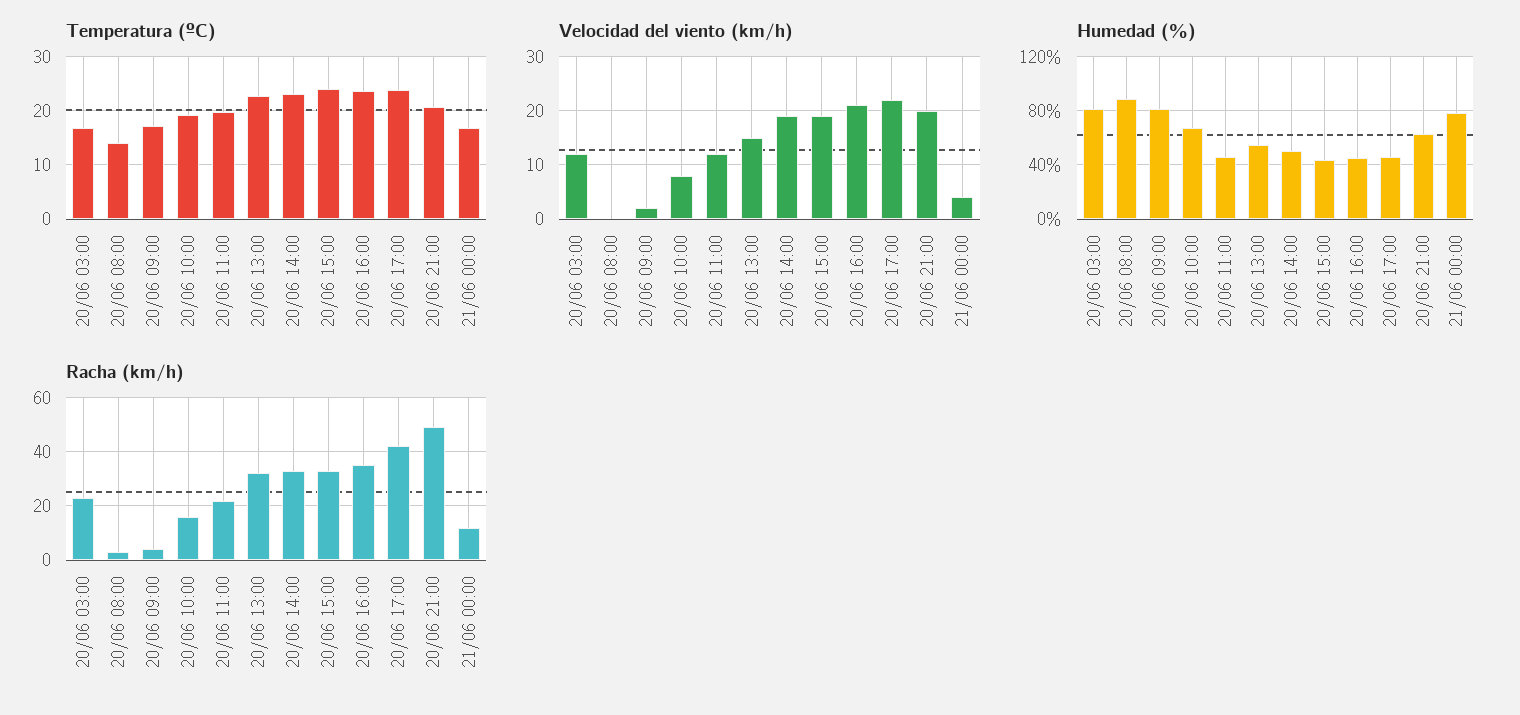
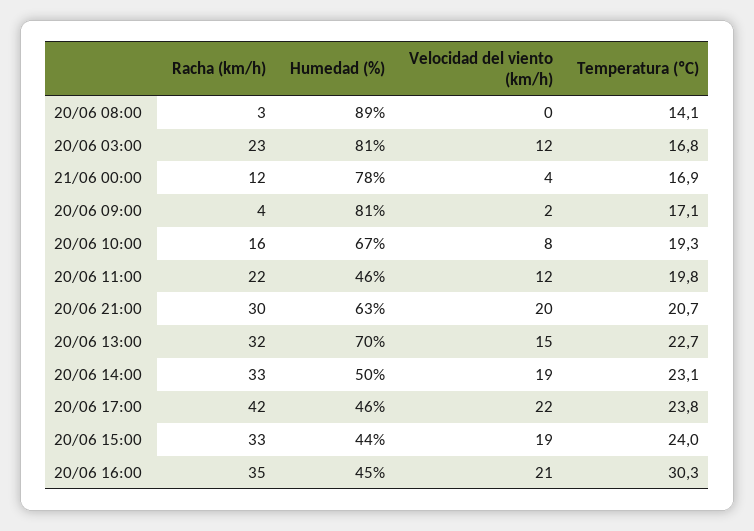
Temperatura (ºC), 20/06 16:00: 24 -> 30.3
Humedad (%), 20/06 13:00: 55 -> 70
Racha (km/h), 20/06 21:00: 50 -> 30

